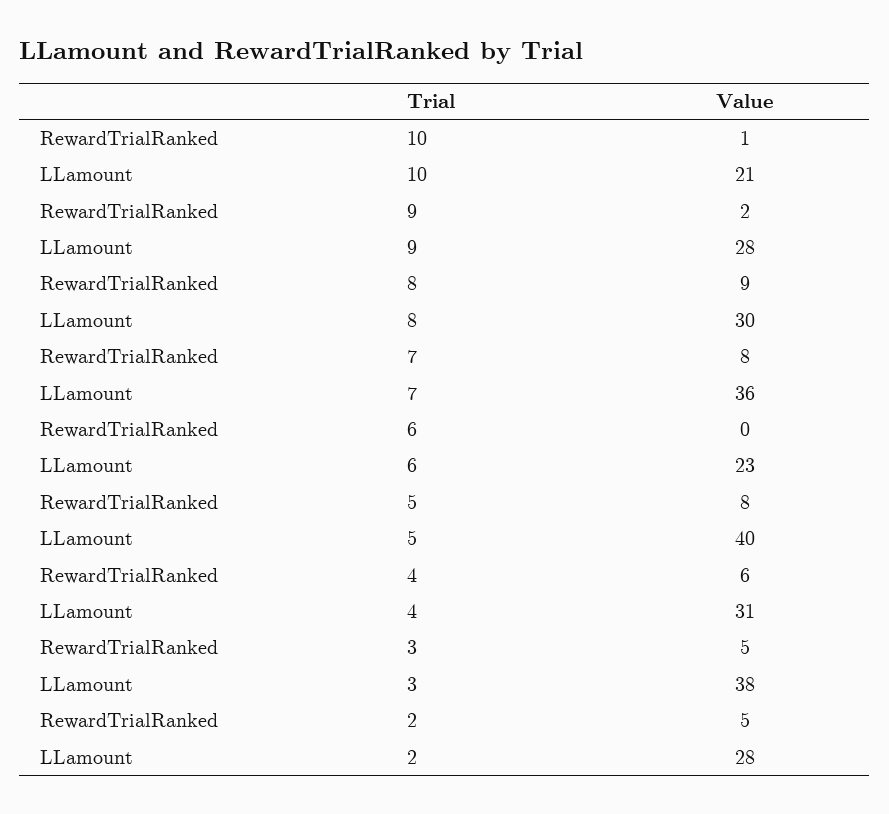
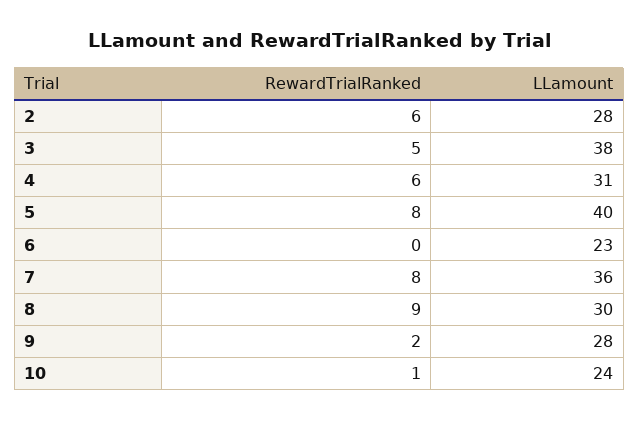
LLamount, 10: 21 -> 24
RewardTrialRanked, 2: 5 -> 6

